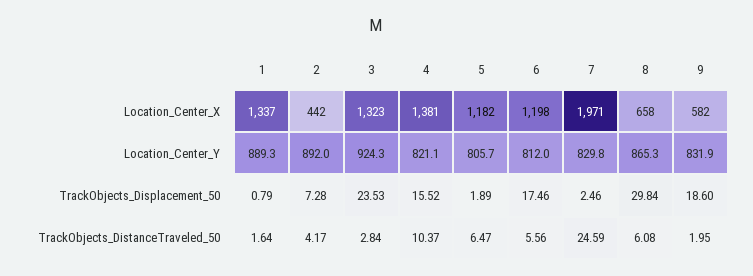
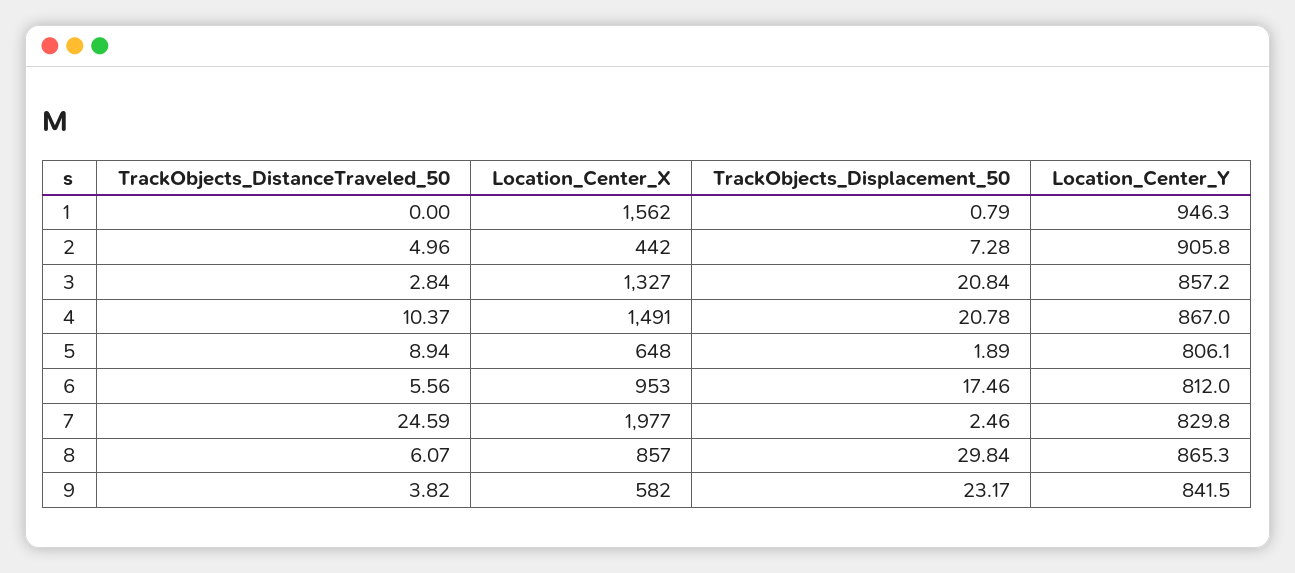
1, Location_Center_X: 1337 -> 1562
3, Location_Center_X: 1323 -> 1327
4, Location_Center_X: 1381 -> 1491
5, Location_Center_X: 1182 -> 648
6, Location_Center_X: 1198 -> 953
7, Location_Center_X: 1971 -> 1977
8, Location_Center_X: 658 -> 857
1, Location_Center_Y: 889.3 -> 946.3
2, Location_Center_Y: 892 -> 905.8
3, Location_Center_Y: 924.3 -> 857.2
4, Location_Center_Y: 821.1 -> 867
5, Location_Center_Y: 805.7 -> 806.1
9, Location_Center_Y: 831.9 -> 841.5
3, TrackObjects_Displacement_50: 23.53 -> 20.84
4, TrackObjects_Displacement_50: 15.52 -> 20.78
9, TrackObjects_Displacement_50: 18.6 -> 23.17
1, TrackObjects_DistanceTraveled_50: 1.64 -> 0
2, TrackObjects_DistanceTraveled_50: 4.17 -> 4.96
5, TrackObjects_DistanceTraveled_50: 6.47 -> 8.94
8, TrackObjects_DistanceTraveled_50: 6.08 -> 6.07
9, TrackObjects_DistanceTraveled_50: 1.95 -> 3.82

